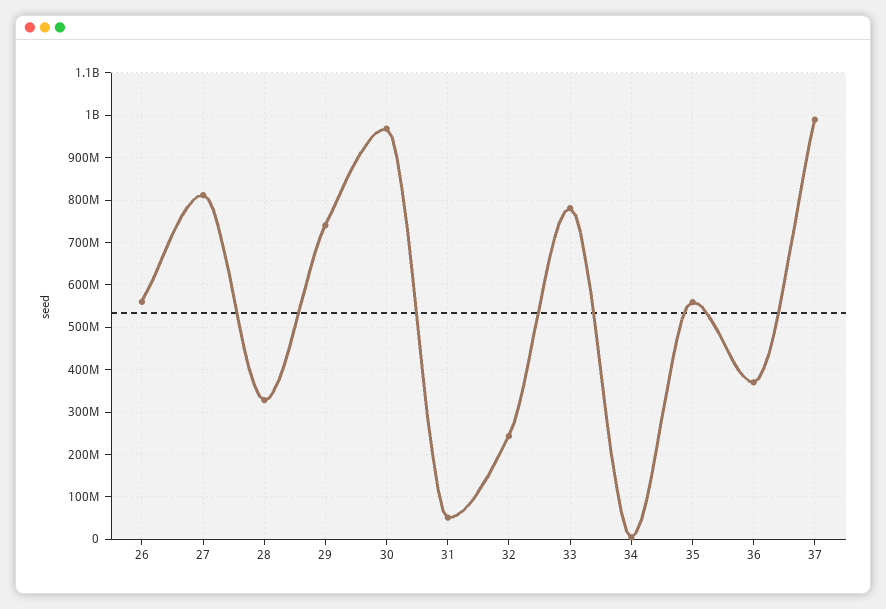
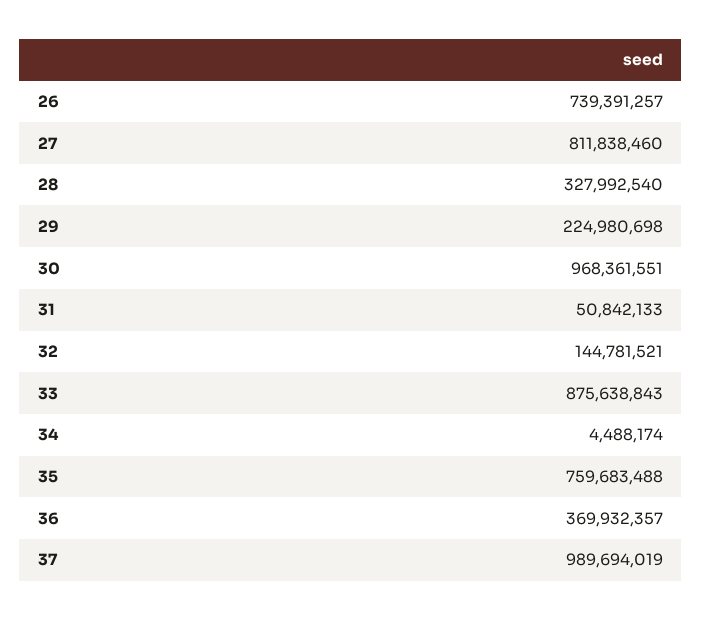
26: 560000000 -> 739391257
29: 740000000 -> 224980698
32: 240000000 -> 144781521
33: 780000000 -> 875638843
35: 560000000 -> 759683488

